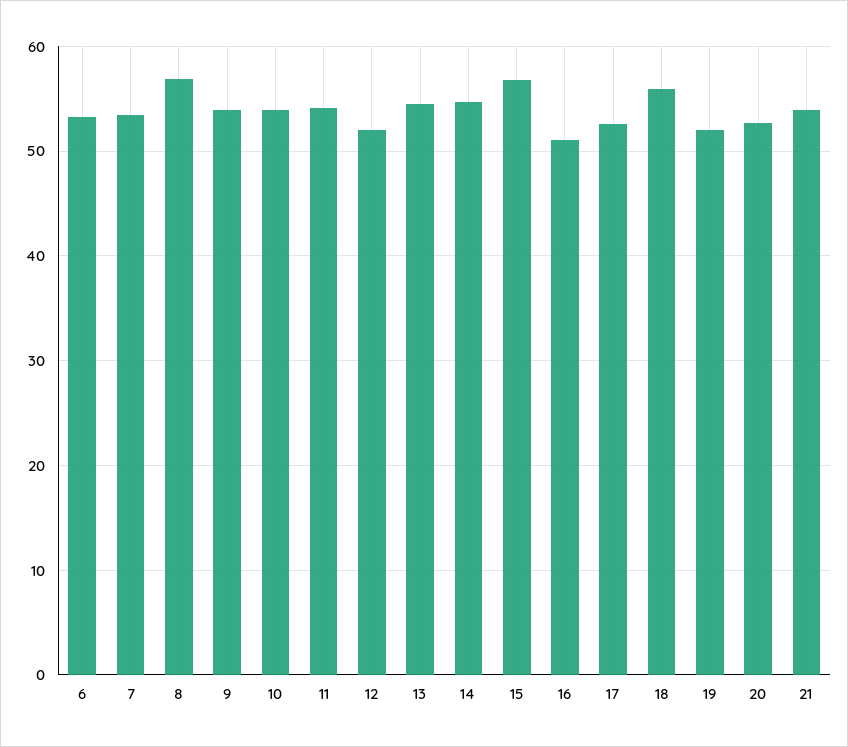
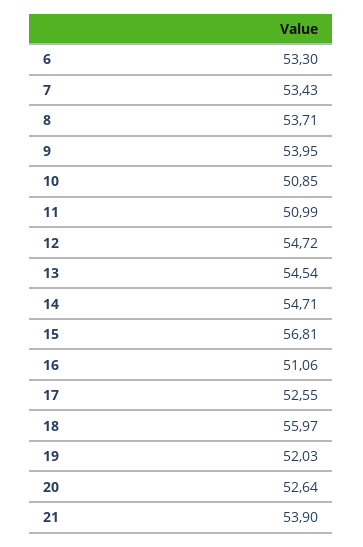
8: 57 -> 53.71
10: 54 -> 50.85
11: 54 -> 50.99
12: 52 -> 54.72

